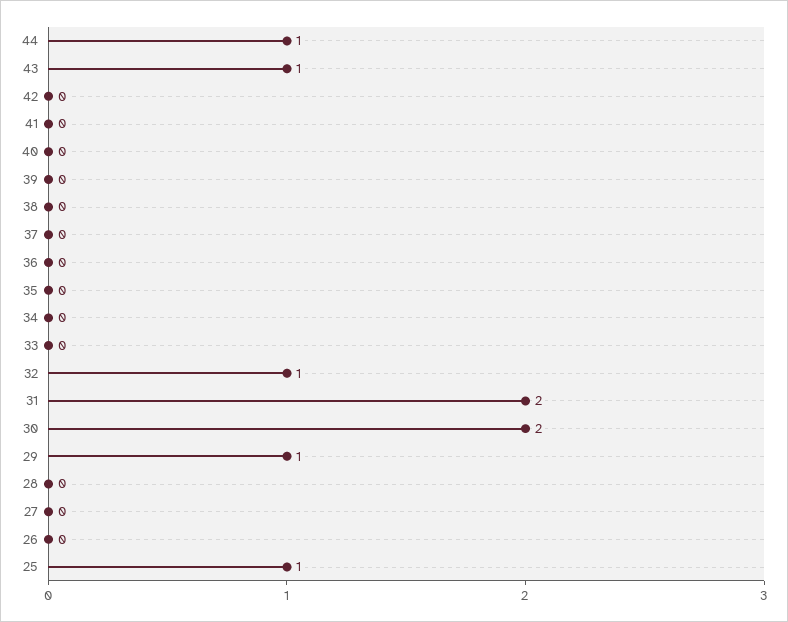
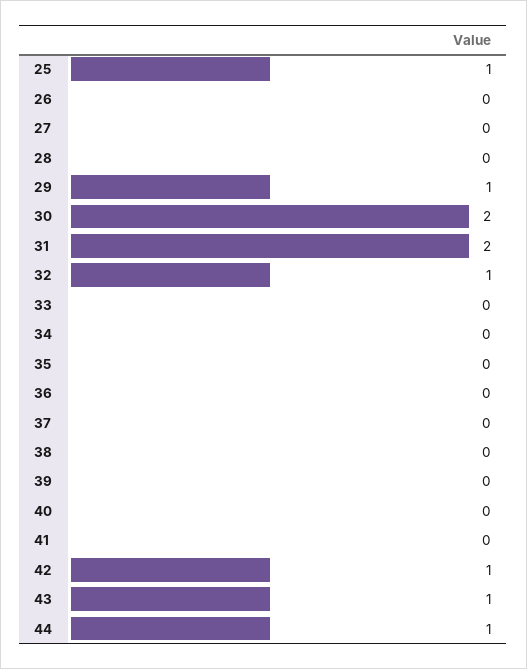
42: 0 -> 1

